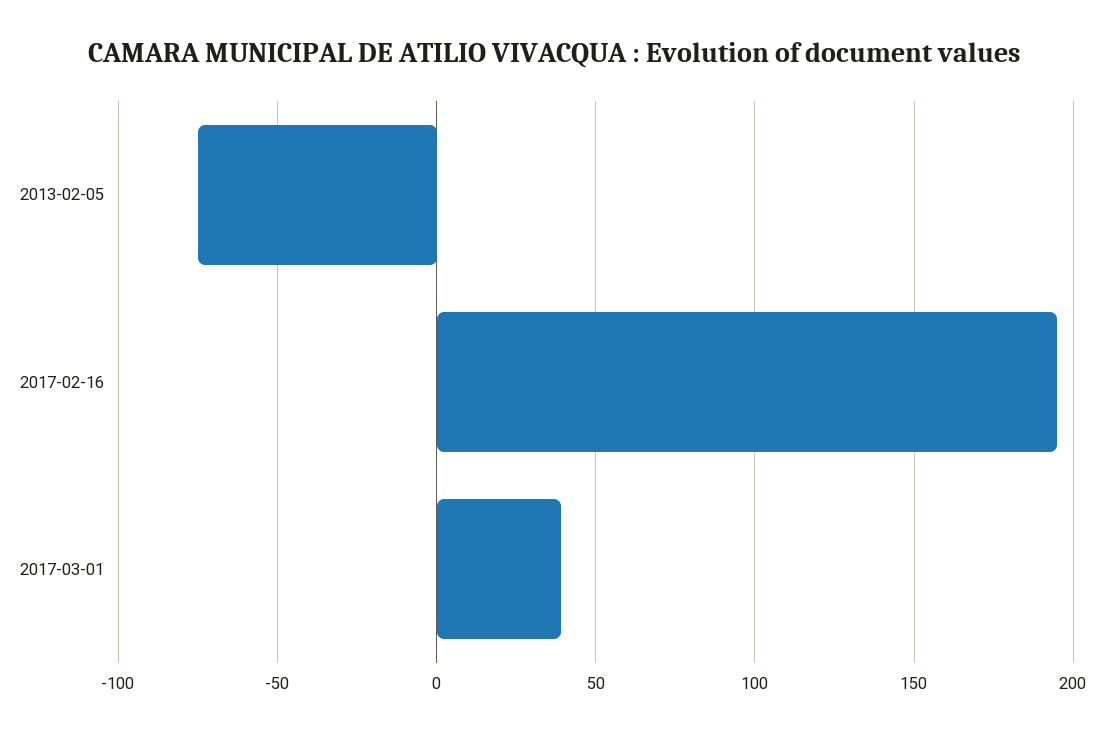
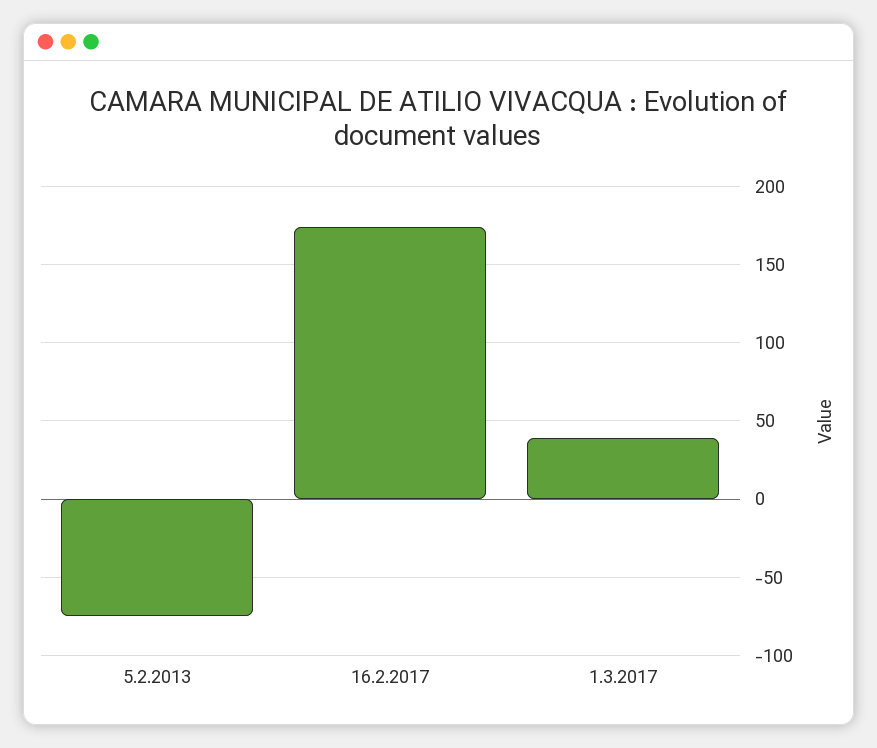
2017-02-16: 195 -> 175

